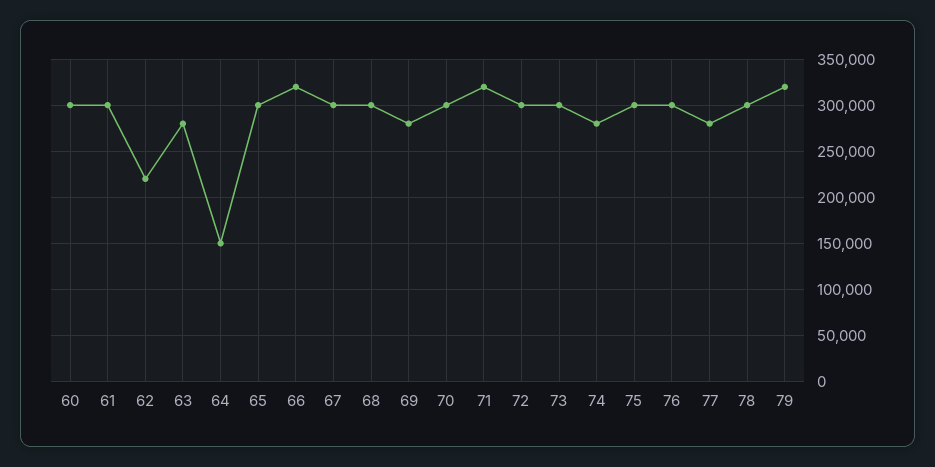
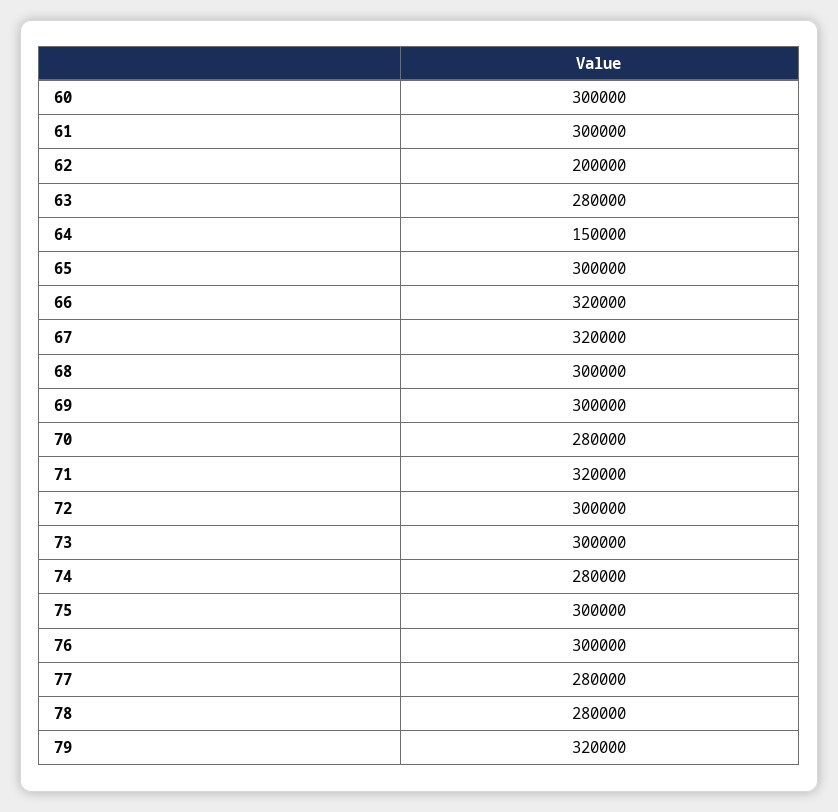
62: 220000 -> 200000
67: 300000 -> 320000
69: 280000 -> 300000
70: 300000 -> 280000
78: 300000 -> 280000

